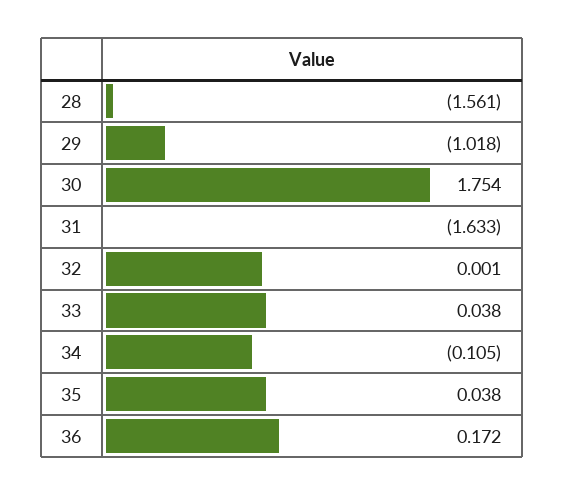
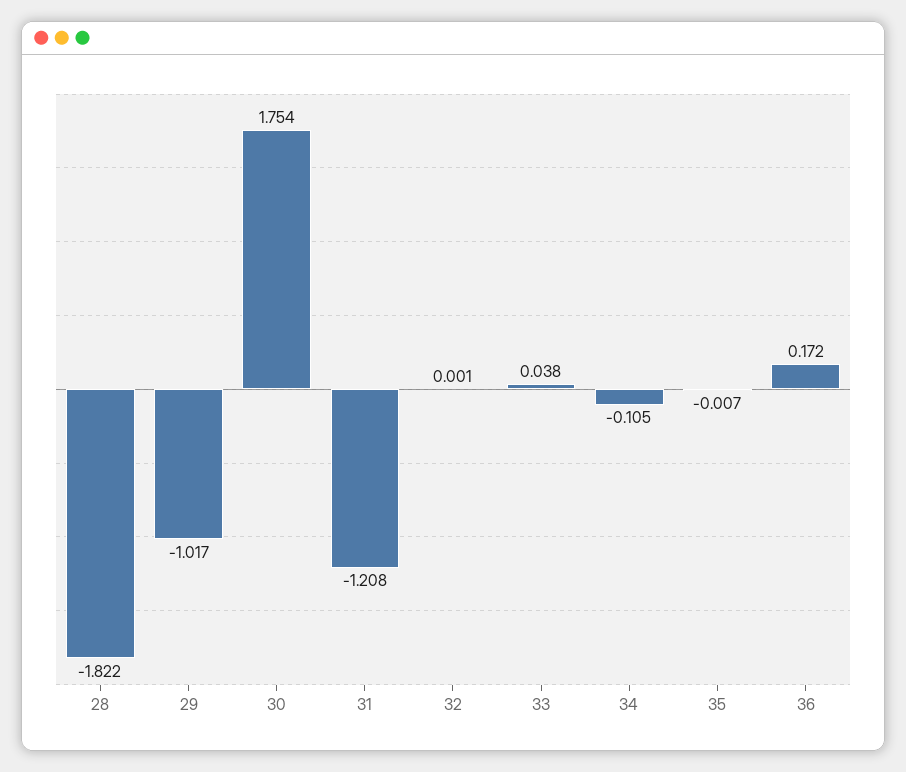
28: -1.561 -> -1.822
29: -1.018 -> -1.017
31: -1.633 -> -1.208
35: 0.038 -> -0.007

